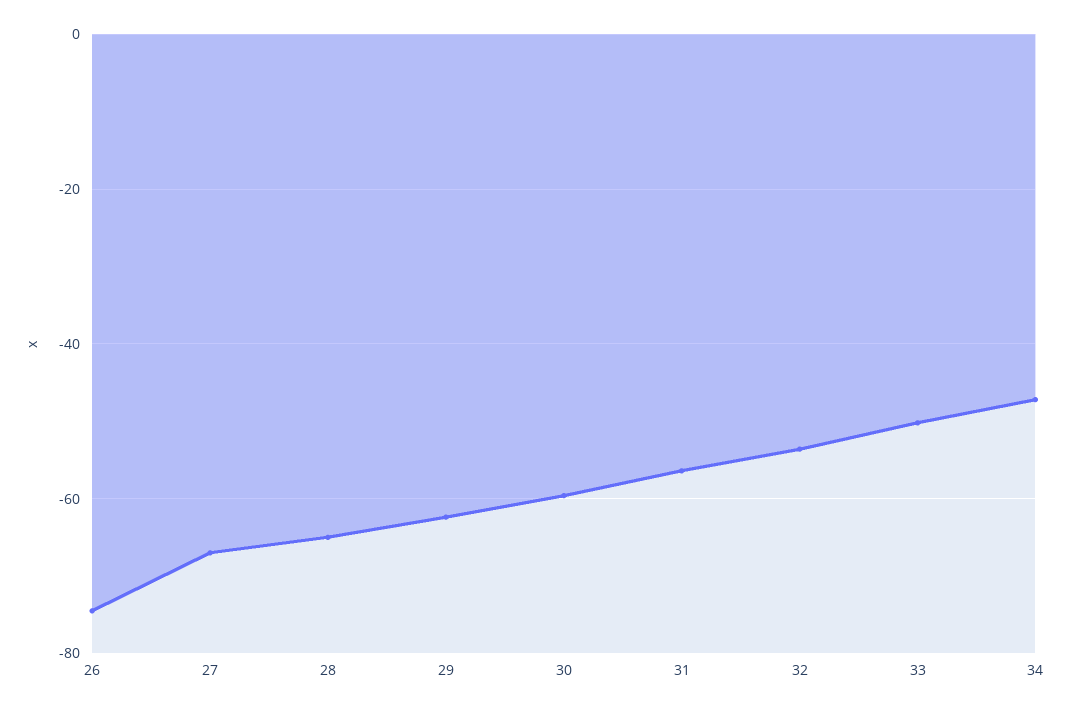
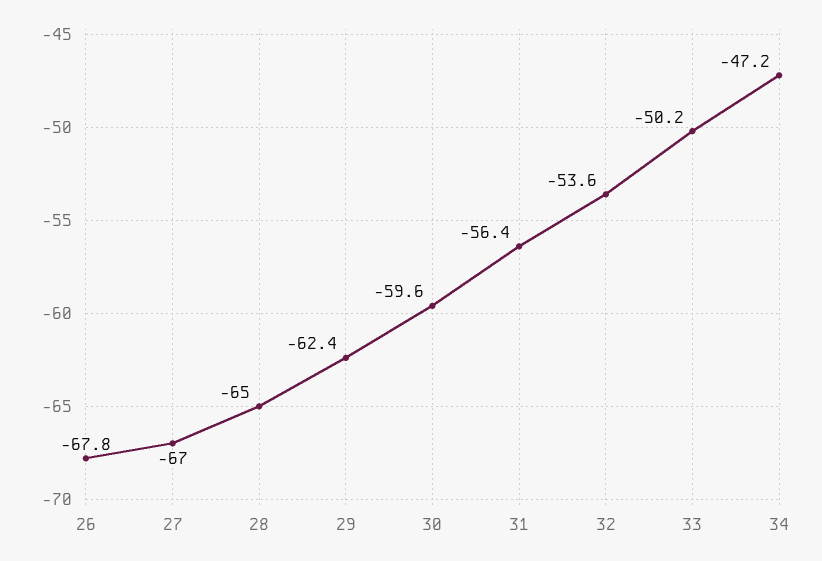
26: -74 -> -67.8

